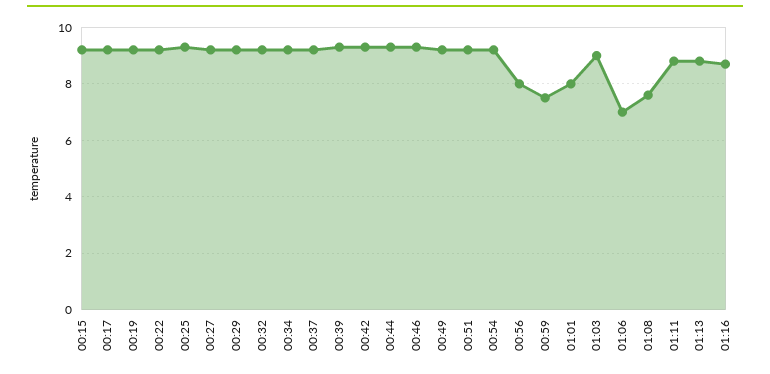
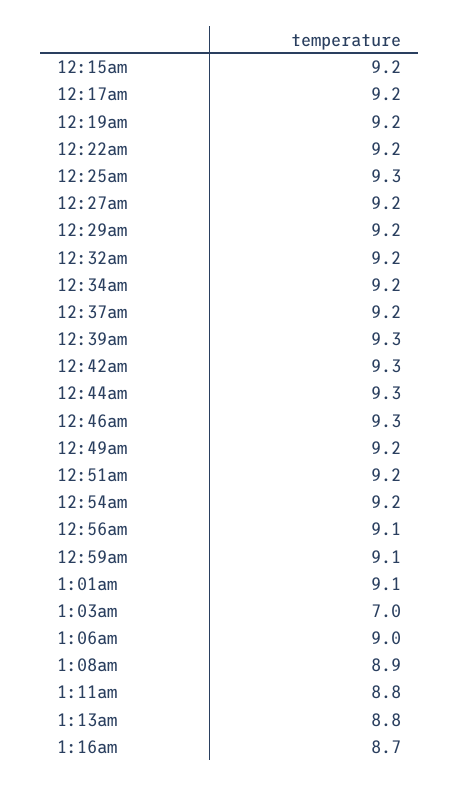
00:56: 8 -> 9.1
00:59: 7.5 -> 9.1
01:01: 8 -> 9.1
01:03: 9 -> 7
01:06: 7 -> 9
01:08: 7.5 -> 8.9

